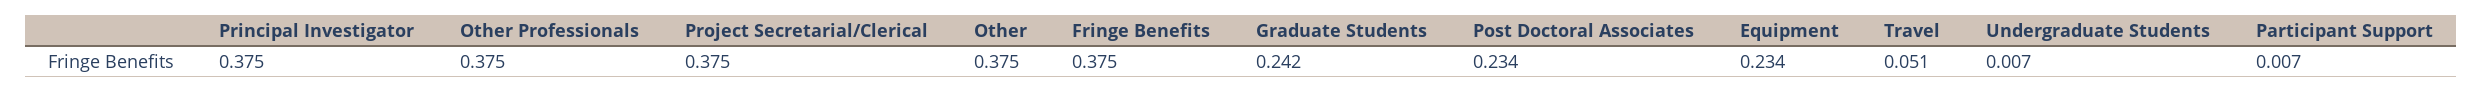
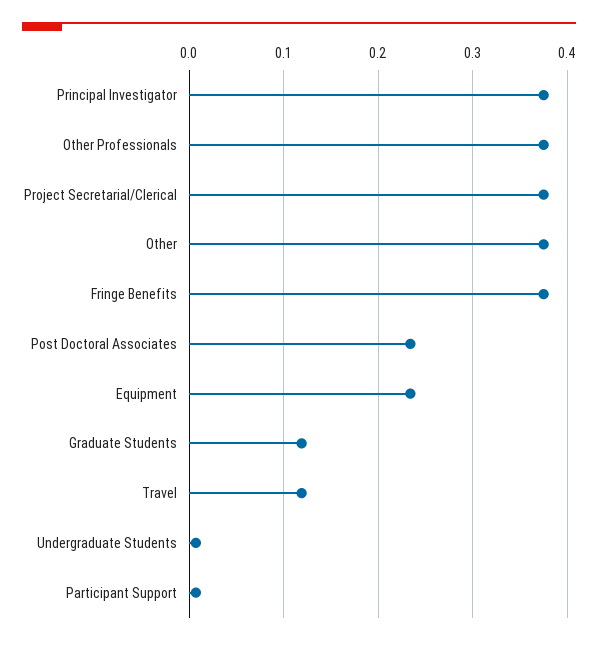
Graduate Students: 0.242 -> 0.12
Travel: 0.051 -> 0.12

